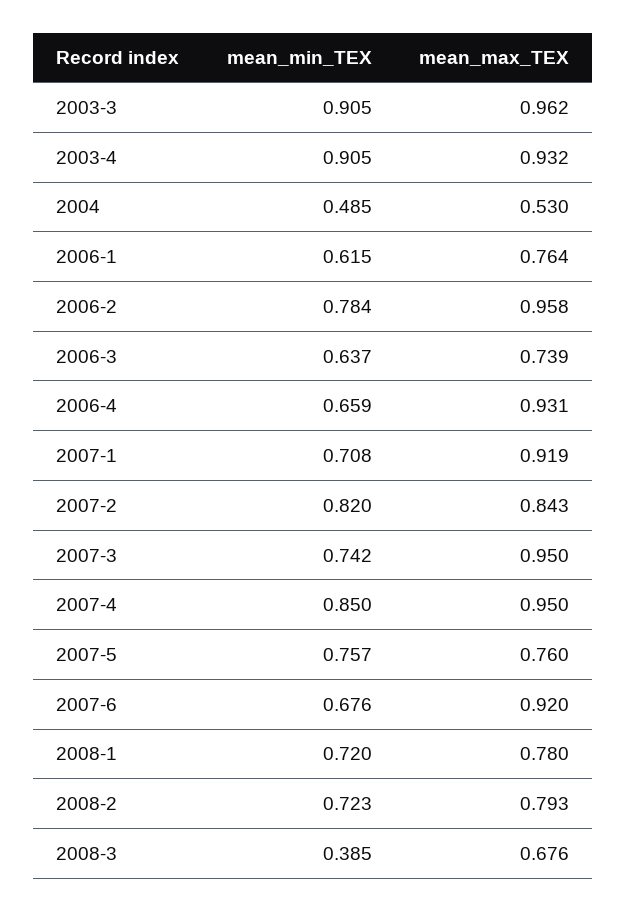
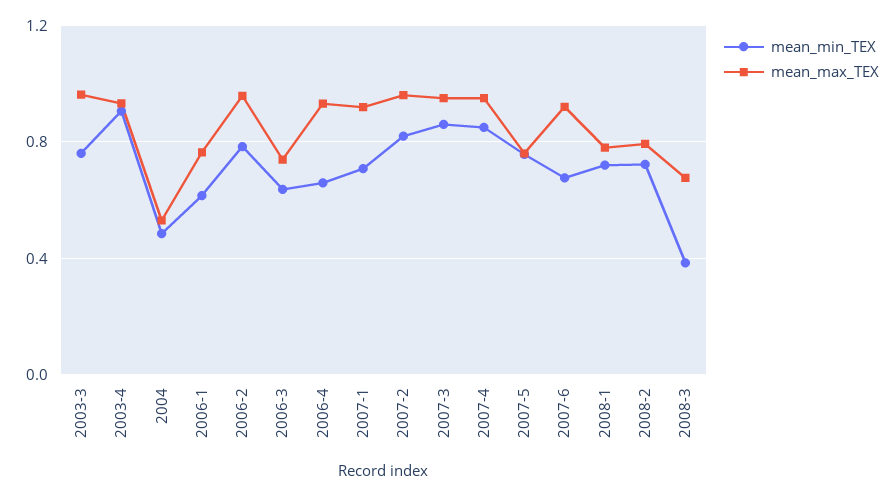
mean_min_TEX, 2003-3: 0.905 -> 0.75
mean_max_TEX, 2007-2: 0.843 -> 0.95
mean_min_TEX, 2007-3: 0.742 -> 0.85

